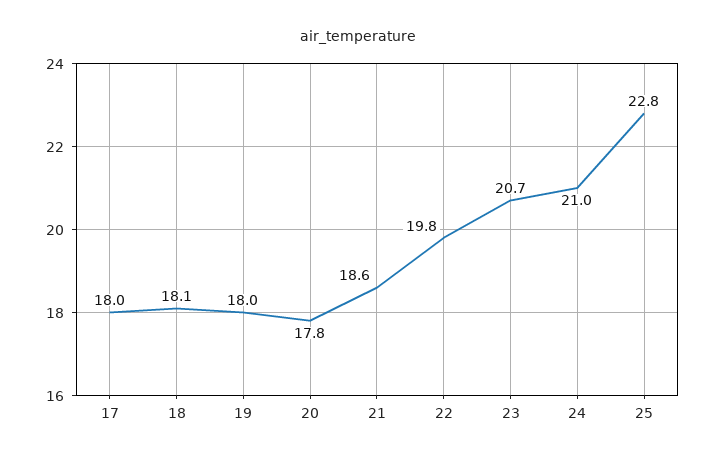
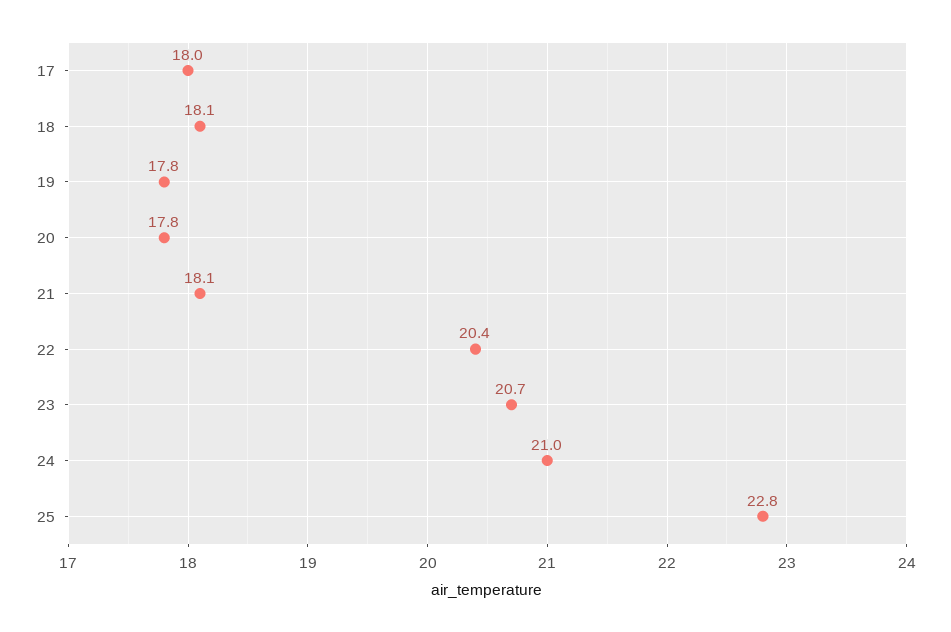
19: 18 -> 17.8
21: 18.6 -> 18.1
22: 19.8 -> 20.4

